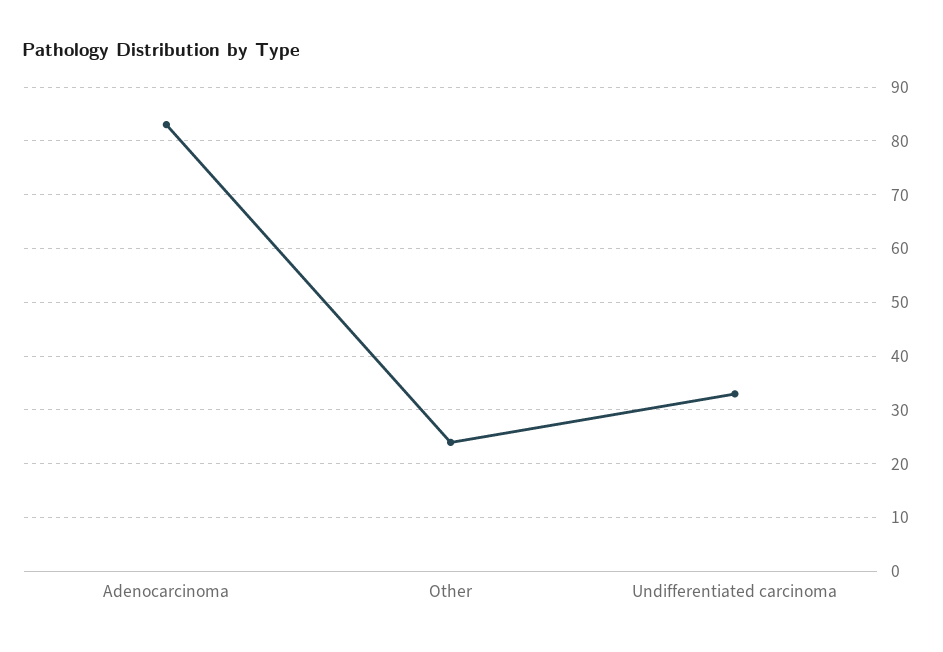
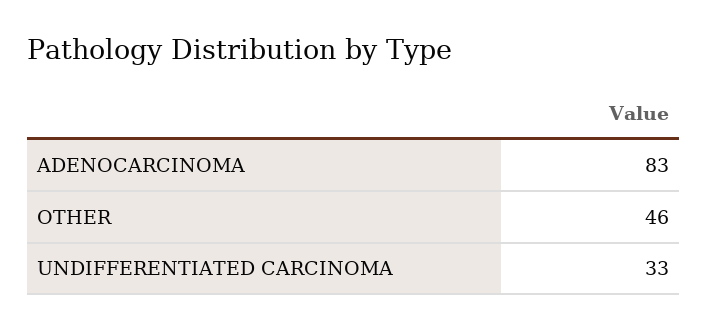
Other: 25 -> 46

